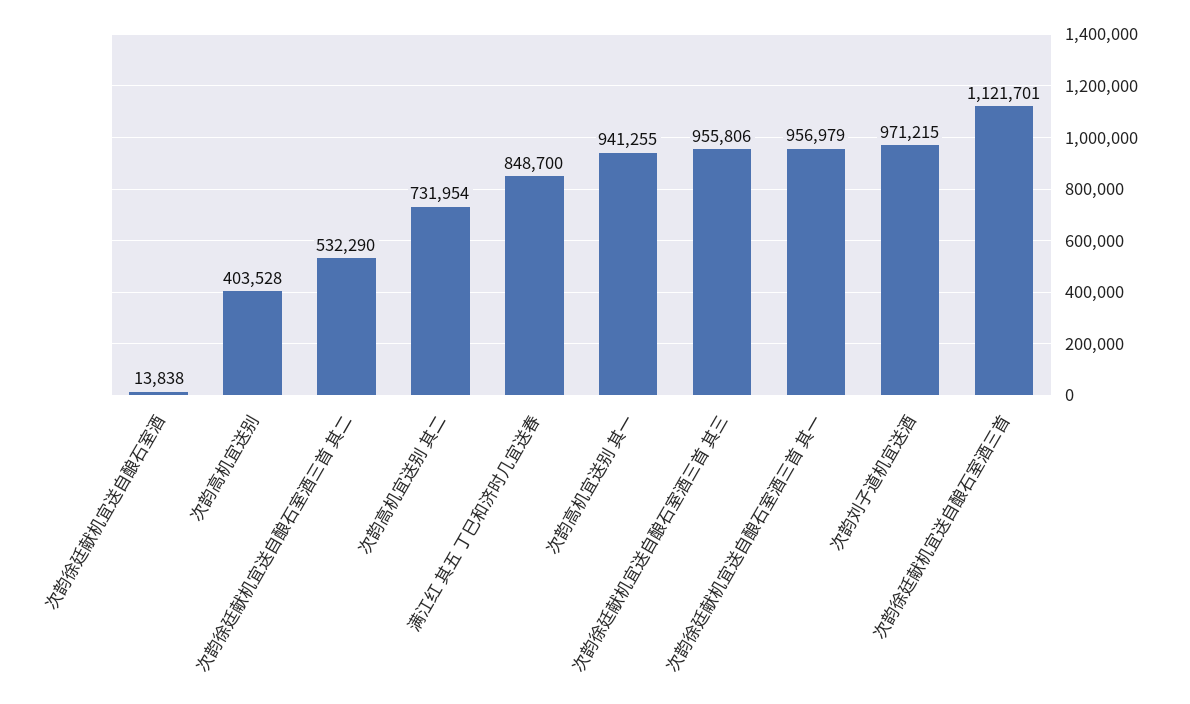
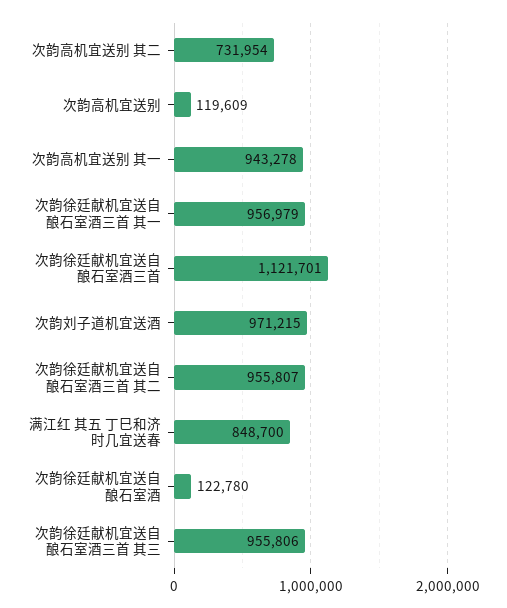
次韵徐廷献机宜送自酿石室酒: 13838 -> 122780
次韵高机宜送别: 403528 -> 119609
次韵徐廷献机宜送自酿石室酒三首 其二: 532290 -> 955807
次韵高机宜送别 其一: 941255 -> 943278

